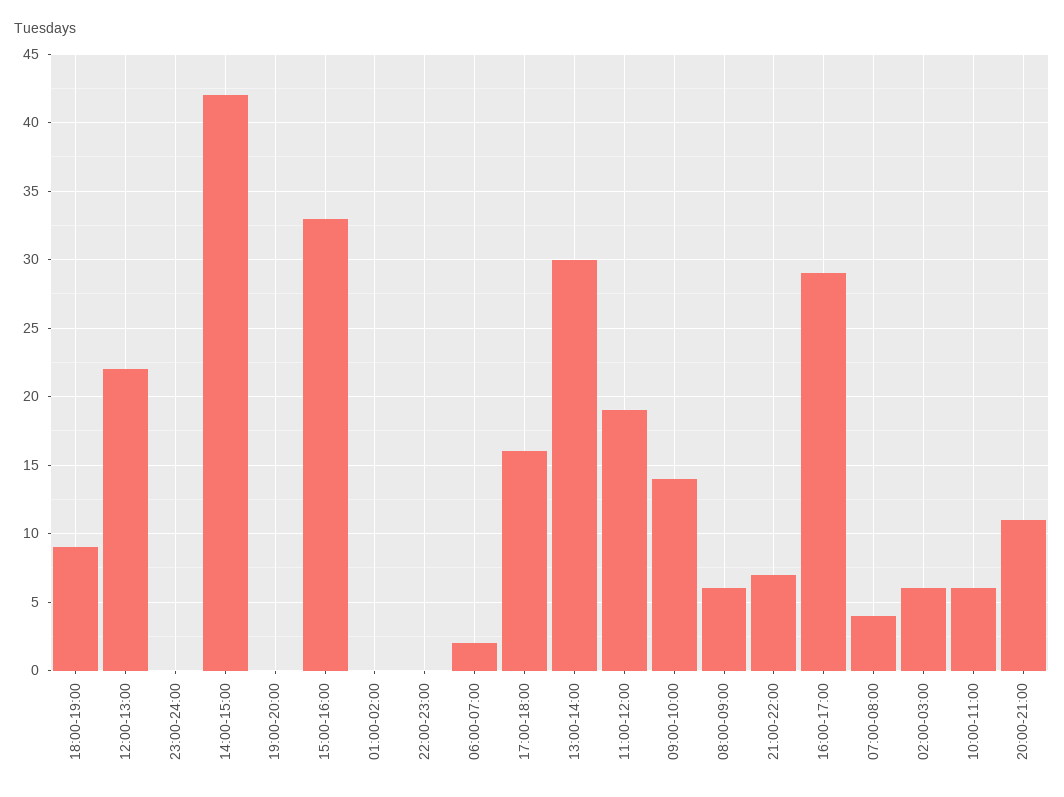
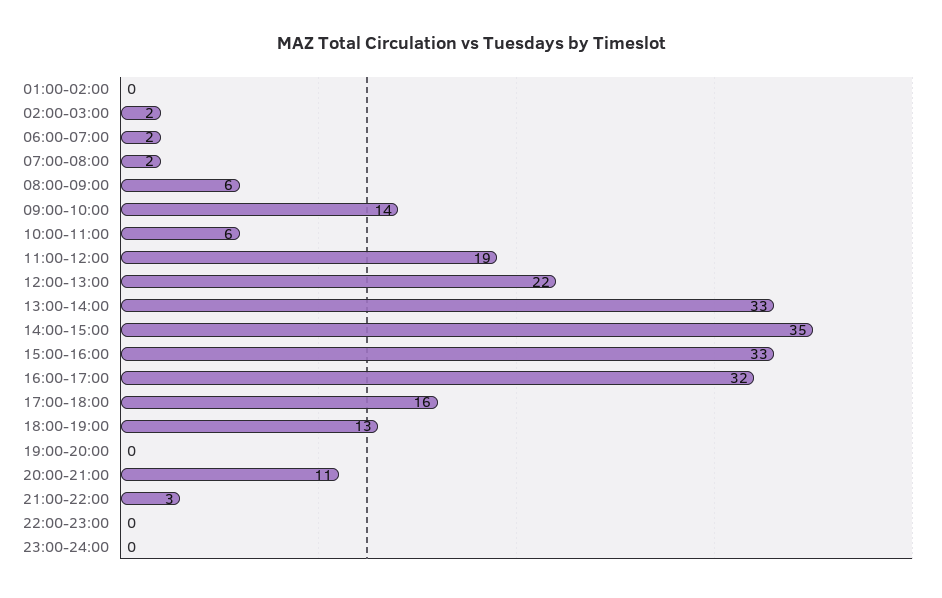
18:00-19:00: 9 -> 13
14:00-15:00: 42 -> 35
13:00-14:00: 30 -> 33
21:00-22:00: 7 -> 3
16:00-17:00: 29 -> 32
07:00-08:00: 4 -> 2
02:00-03:00: 6 -> 2

